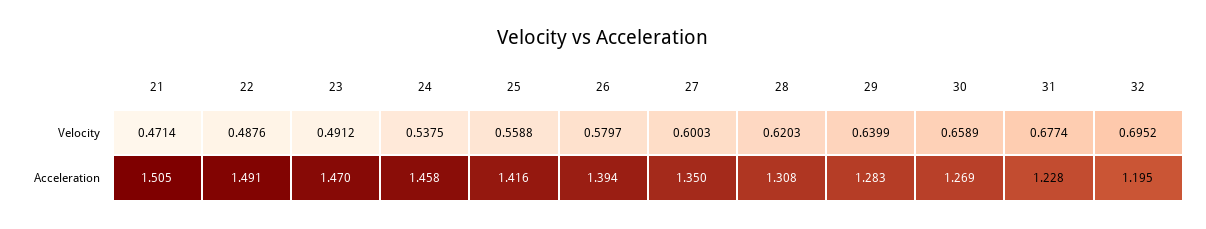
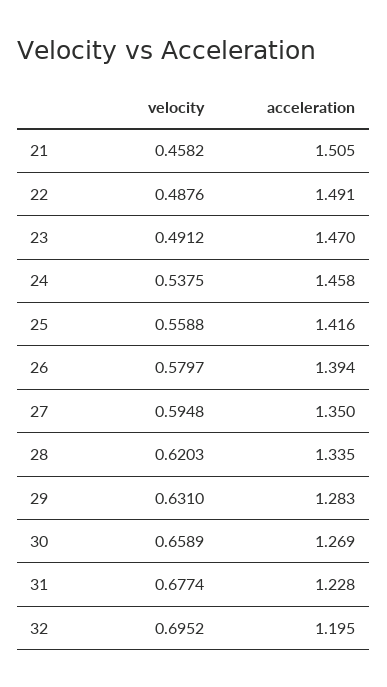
21, Velocity: 0.4714 -> 0.4582
27, Velocity: 0.6003 -> 0.5948
29, Velocity: 0.6399 -> 0.631
28, Acceleration: 1.308 -> 1.335

